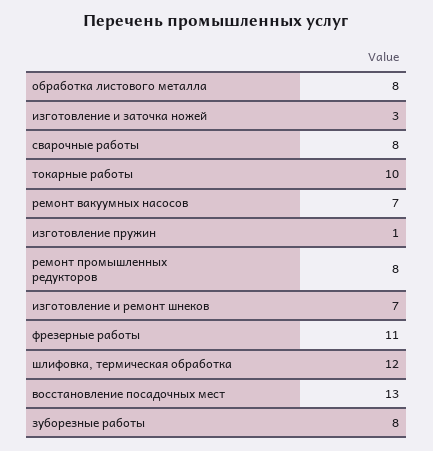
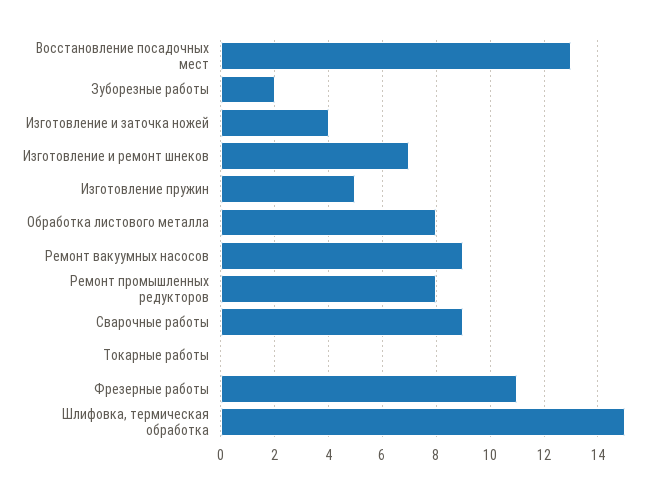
изготовление и заточка ножей: 3 -> 4
сварочные работы: 8 -> 9
токарные работы: 10 -> 0
ремонт вакуумных насосов: 7 -> 9
изготовление пружин: 1 -> 5
шлифовка, термическая обработка: 12 -> 15
зуборезные работы: 8 -> 2

